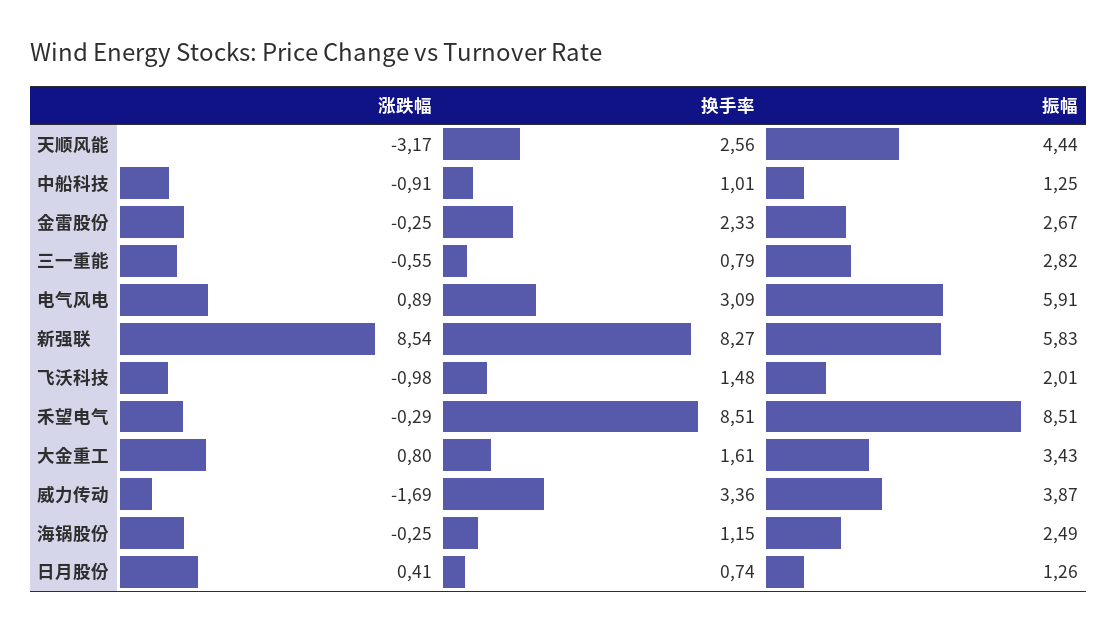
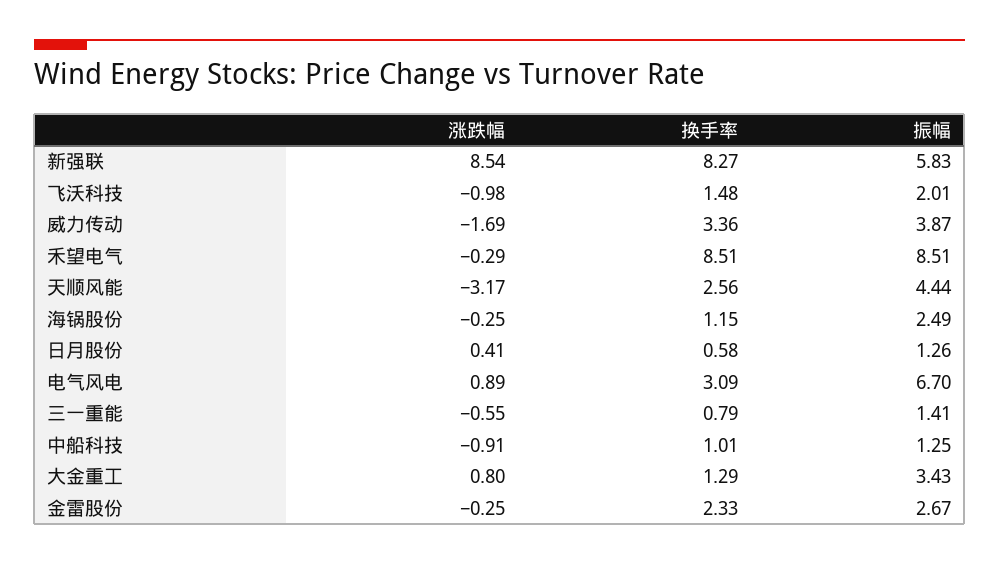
振幅, 三一重能: 2.82 -> 1.41
振幅, 电气风电: 5.91 -> 6.7
换手率, 大金重工: 1.61 -> 1.29
换手率, 日月股份: 0.74 -> 0.58

